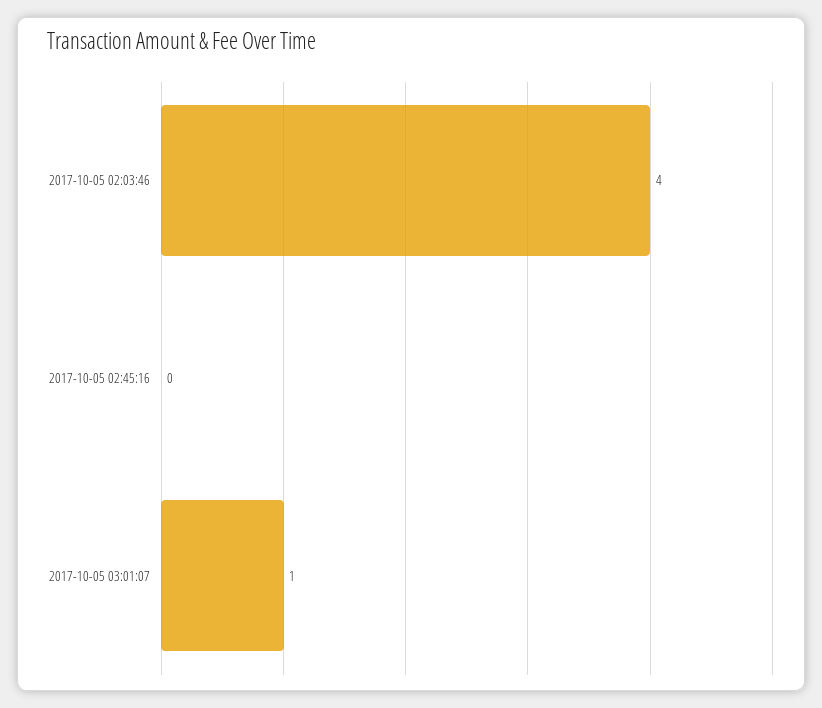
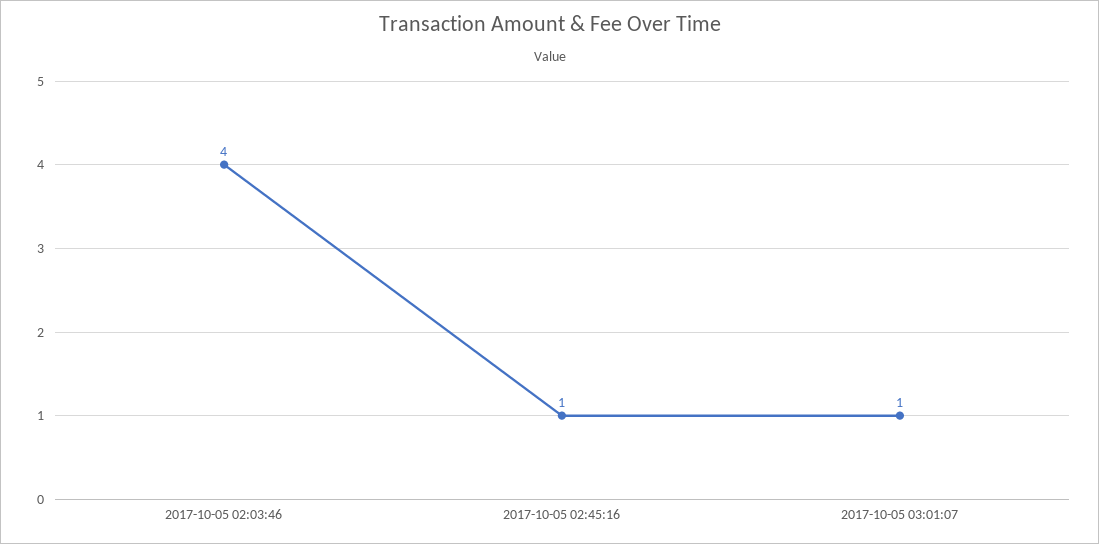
2017-10-05 02:45:16: 0 -> 1

